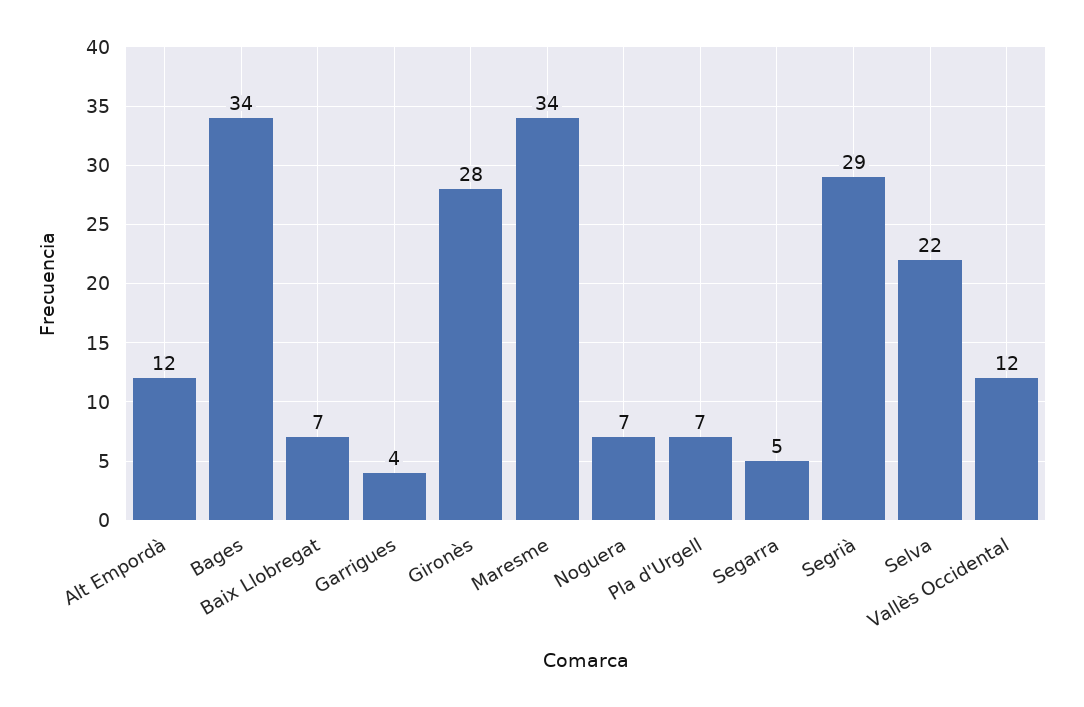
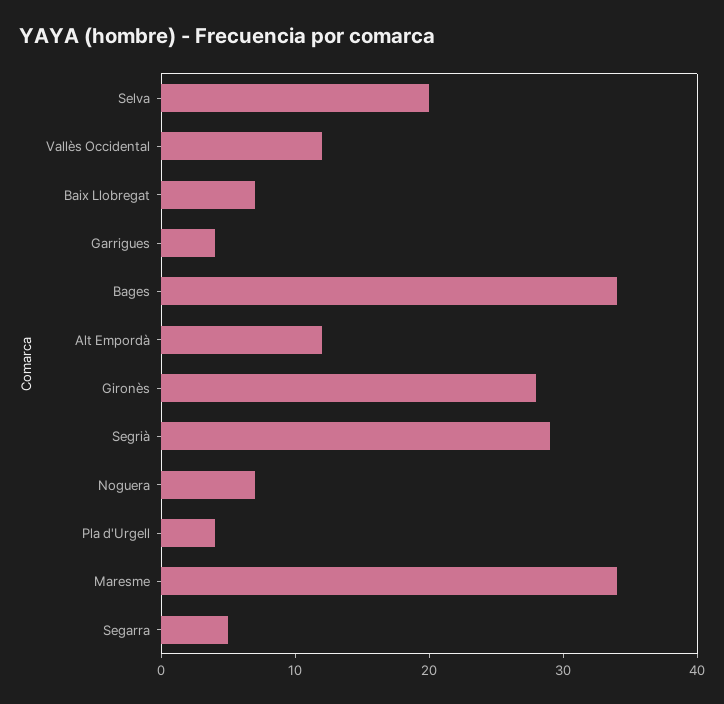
Pla d'Urgell: 7 -> 4
Selva: 22 -> 20

